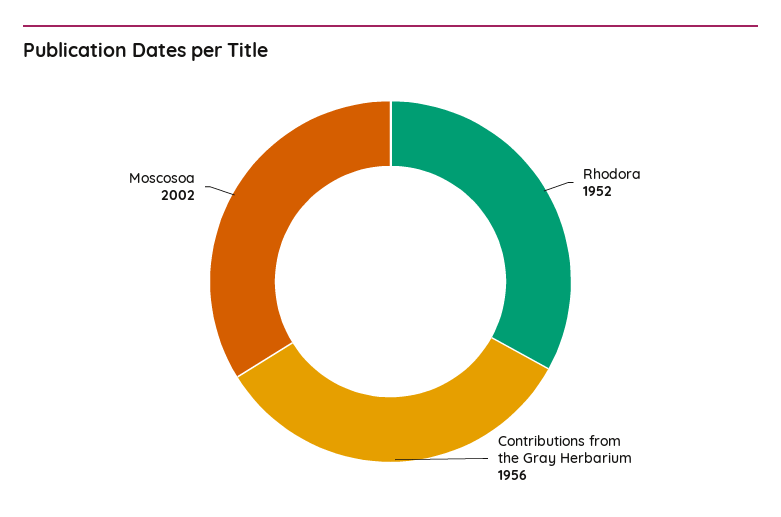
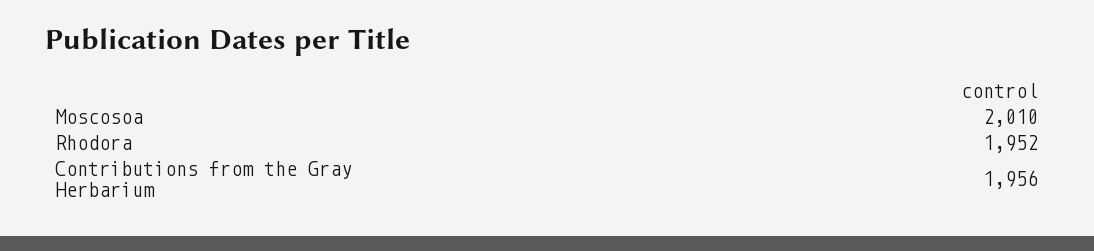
Moscosoa: 2002 -> 2010

